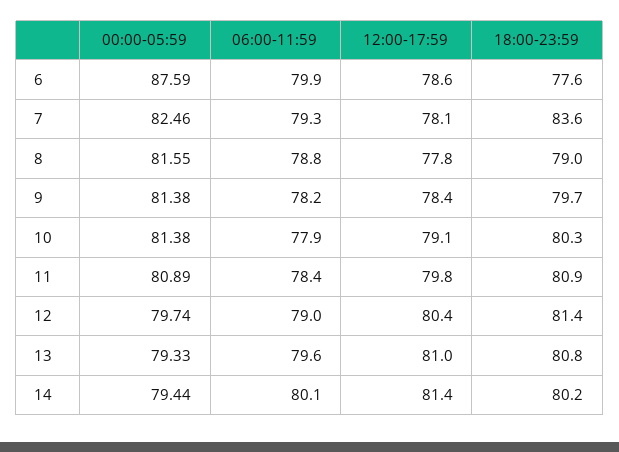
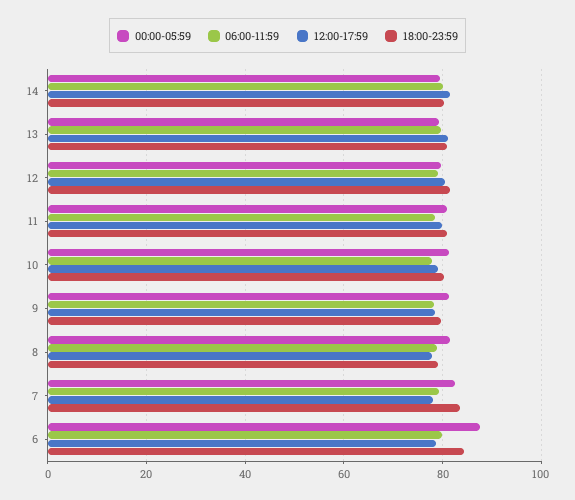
18:00-23:59, 6: 77.6 -> 84

